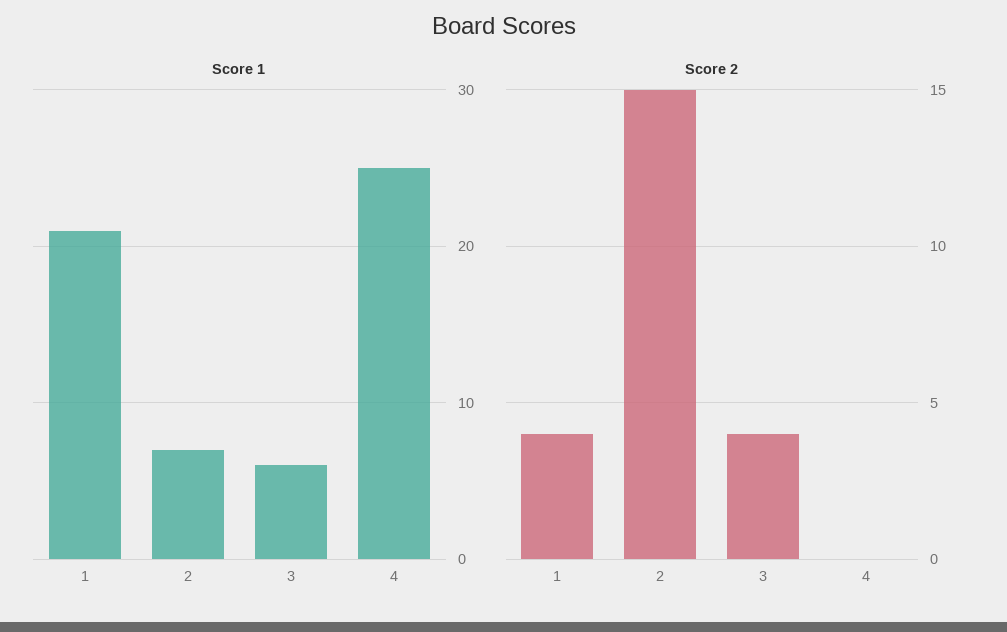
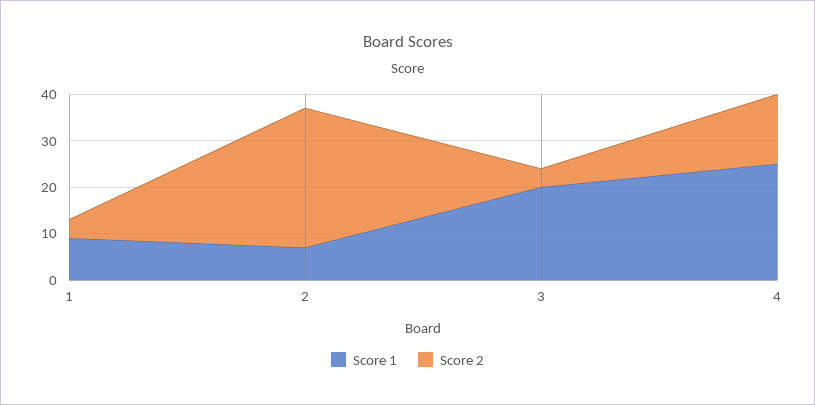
Score 1, 1: 21 -> 10
Score 1, 3: 6 -> 20
Score 2, 2: 15 -> 30
Score 2, 4: 0 -> 15

